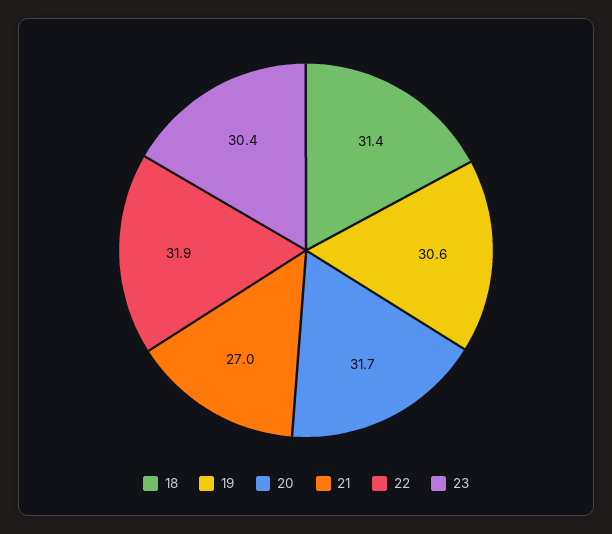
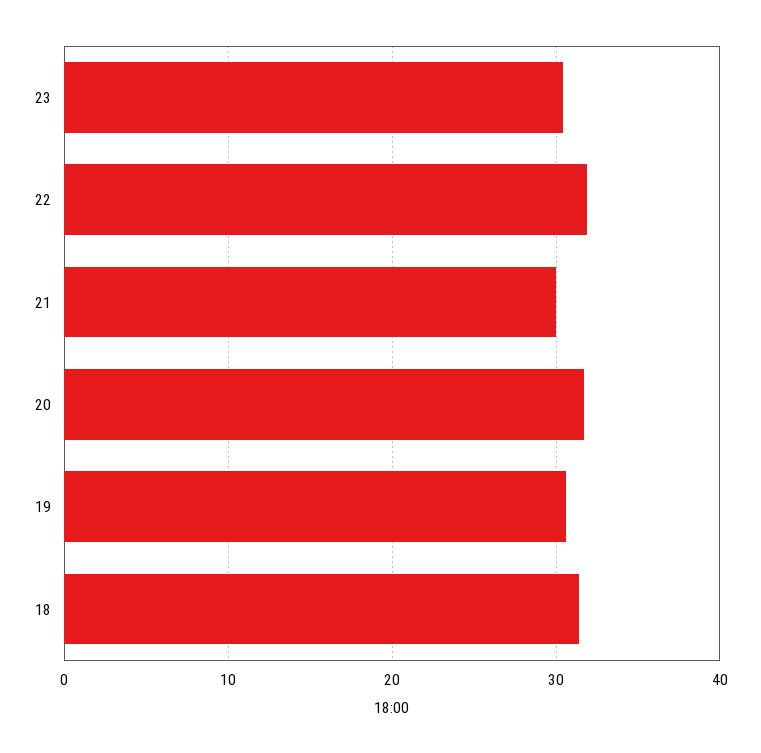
21: 27 -> 30

